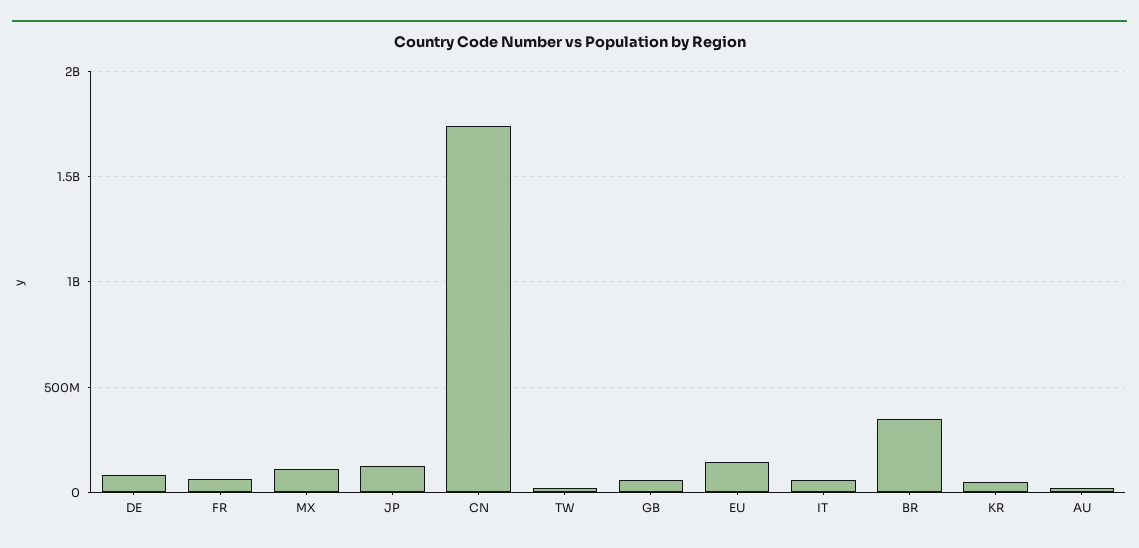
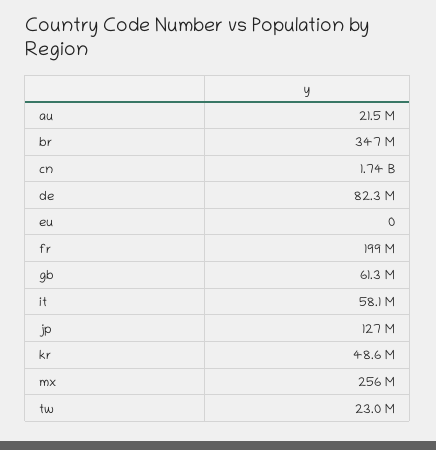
FR: 50000000 -> 199000000
MX: 100000000 -> 256000000
EU: 150000000 -> 0

